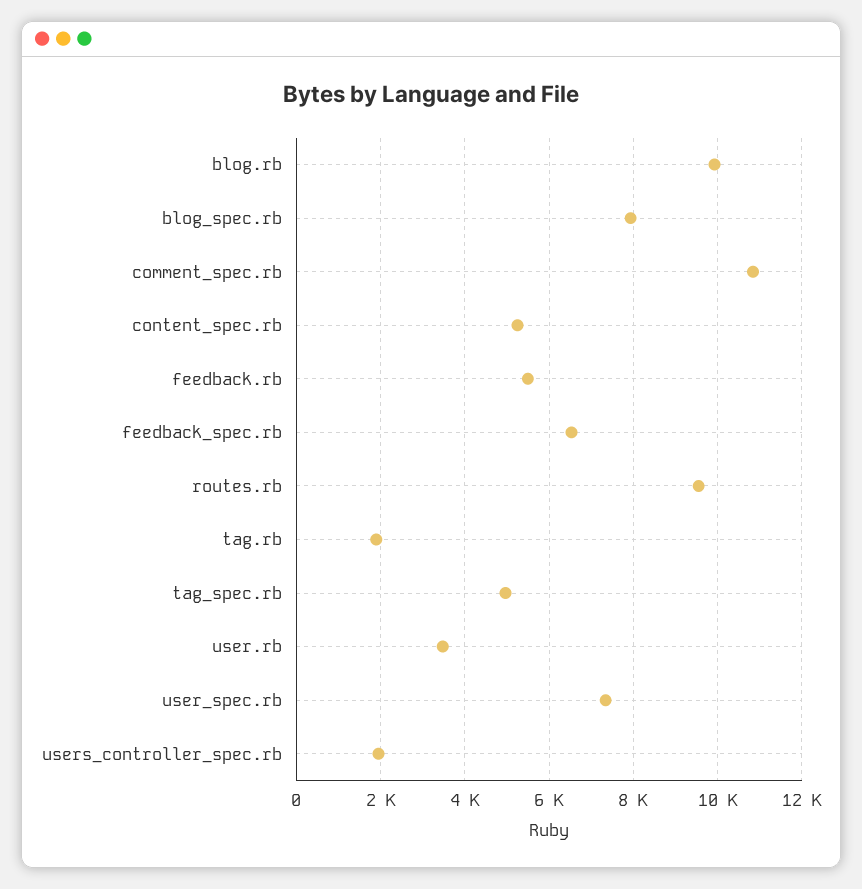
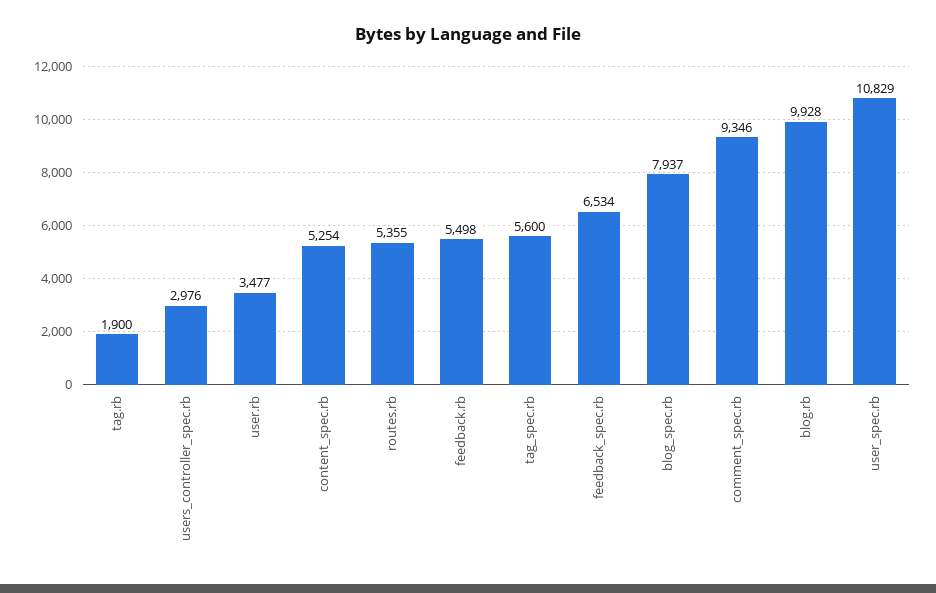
comment_spec.rb: 10800 -> 9346
routes.rb: 9600 -> 5355
tag_spec.rb: 5000 -> 5600
user_spec.rb: 7400 -> 10829
users_controller_spec.rb: 2000 -> 2976

